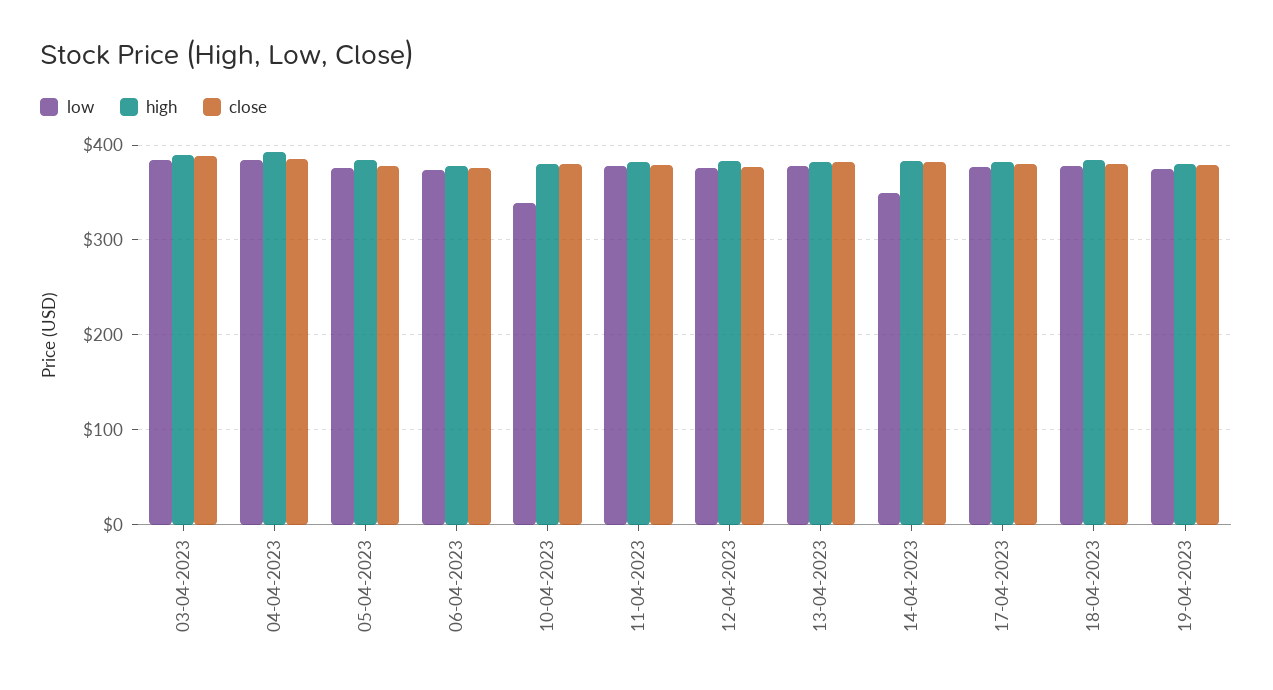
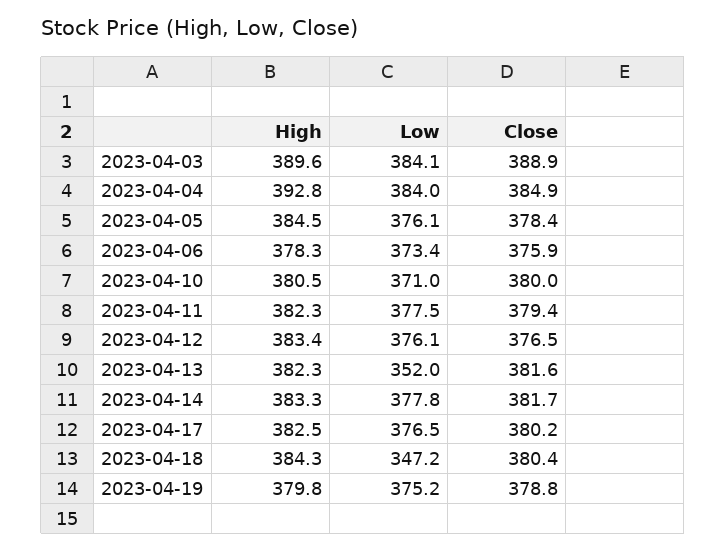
low, 10-04-2023: 340 -> 371
low, 13-04-2023: 380 -> 352
low, 14-04-2023: 350 -> 377.8
low, 18-04-2023: 380 -> 347.2

